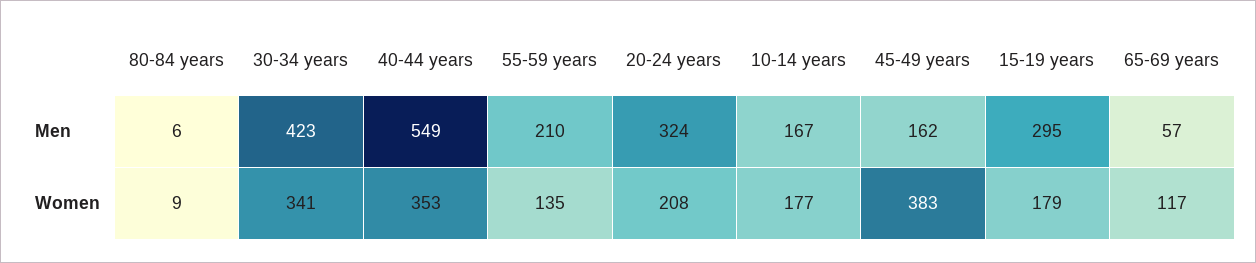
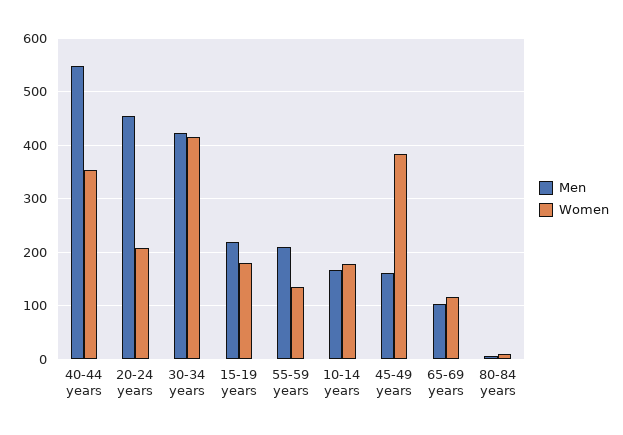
Men, 20-24 years: 324 -> 460
Men, 15-19 years: 295 -> 220
Men, 65-69 years: 57 -> 100
Women, 30-34 years: 341 -> 420

